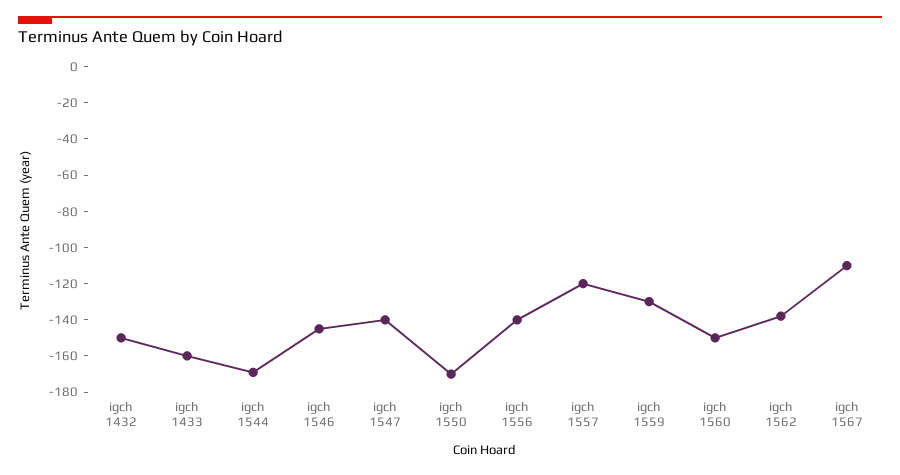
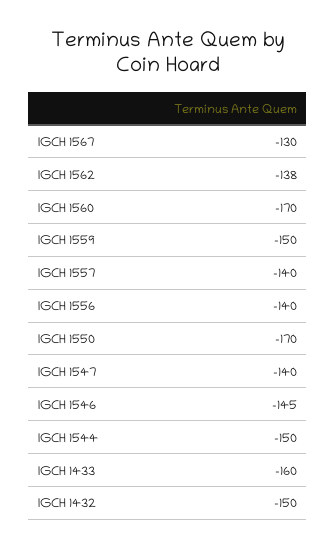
igch 1544: -170 -> -150
igch 1557: -120 -> -140
igch 1559: -130 -> -150
igch 1560: -150 -> -170
igch 1567: -110 -> -130

